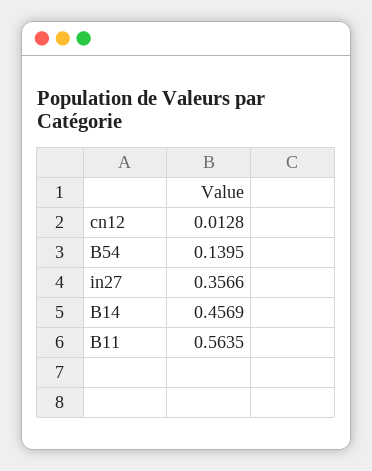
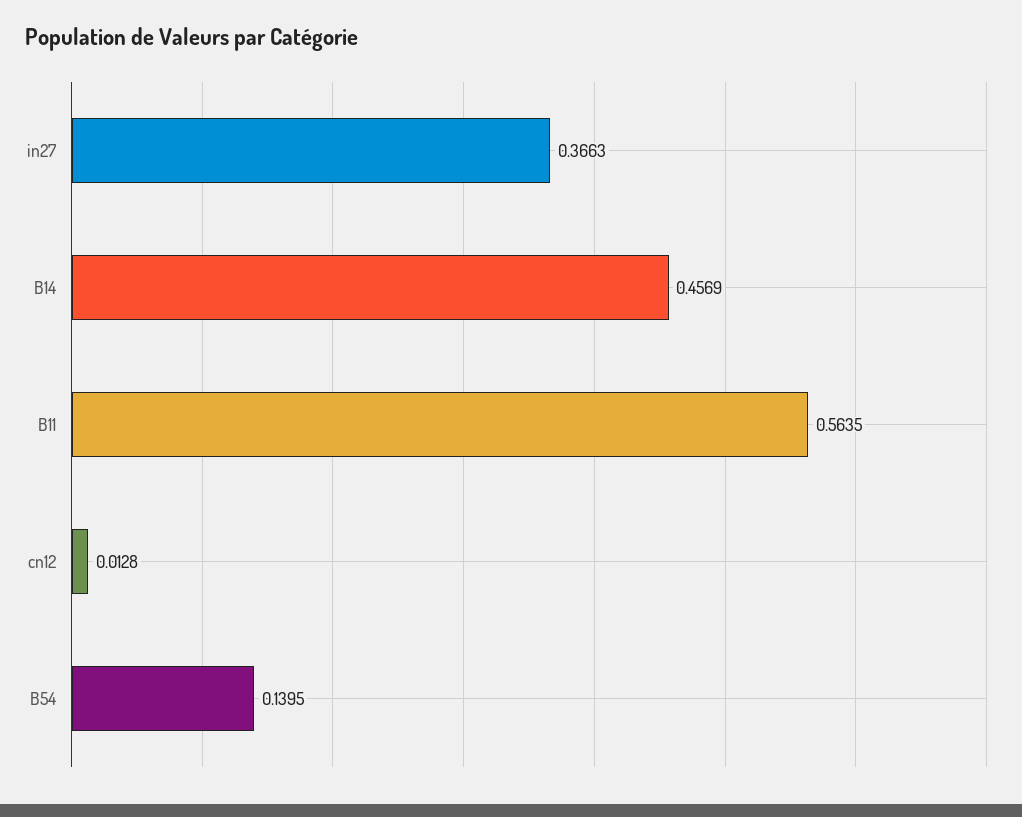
in27: 0.3566 -> 0.3663

